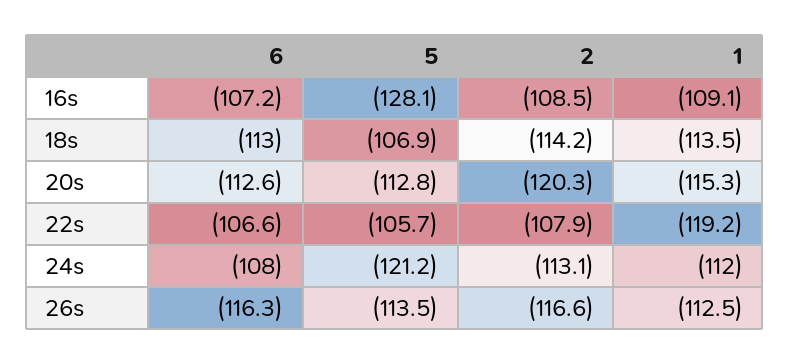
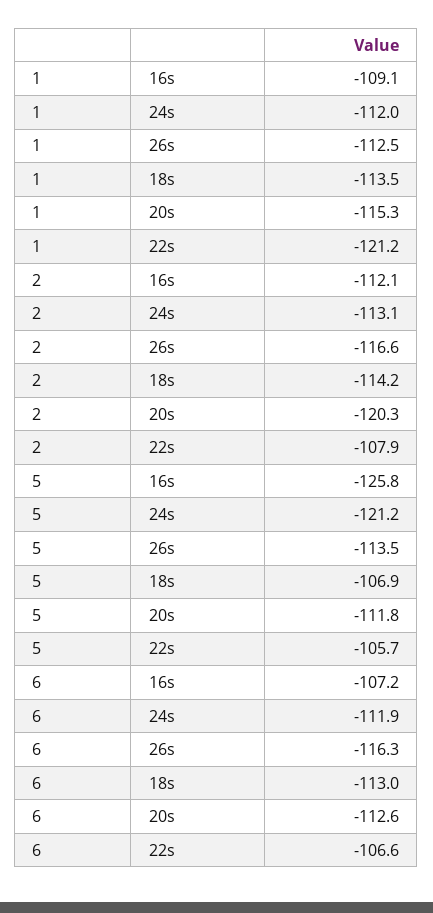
5, 16s: -128.1 -> -125.8
2, 16s: -108.5 -> -112.1
5, 20s: -112.8 -> -111.8
1, 22s: -119.2 -> -121.2
6, 24s: -108 -> -111.9

